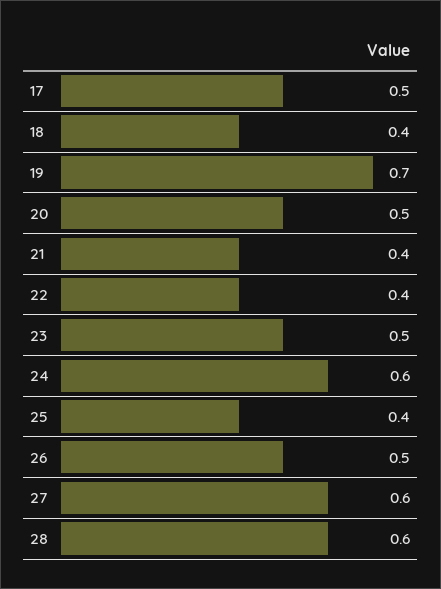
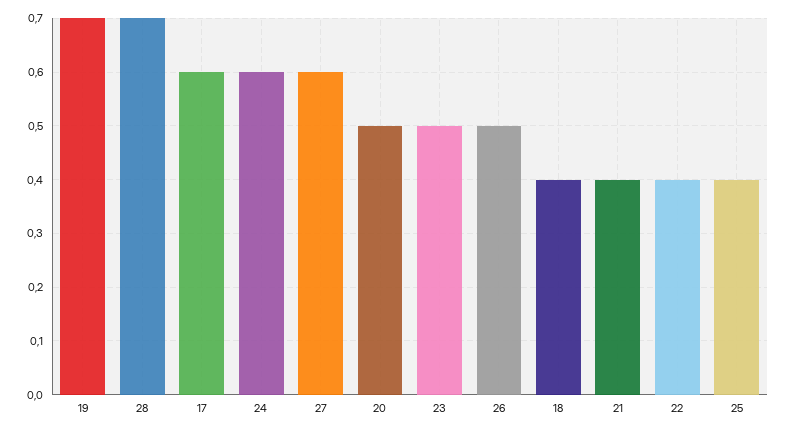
17: 0.5 -> 0.6
28: 0.6 -> 0.7

